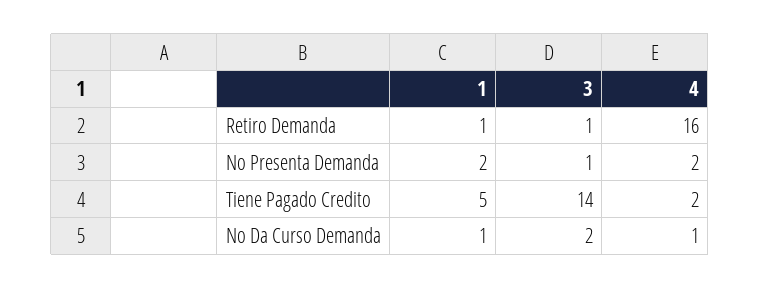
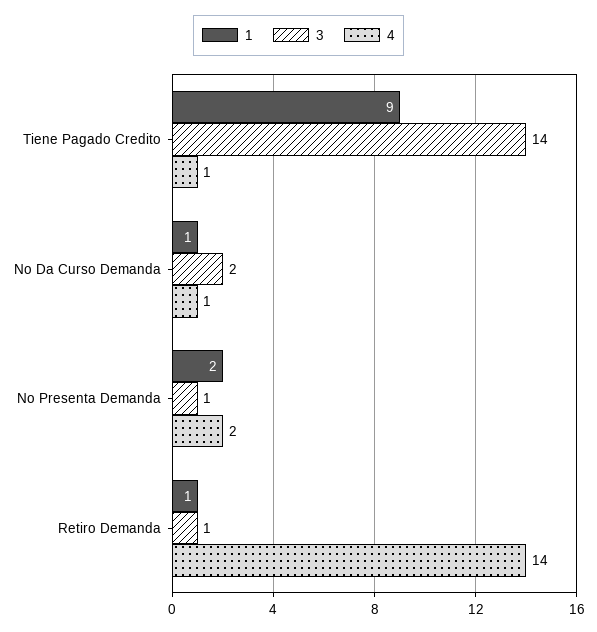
4, Retiro Demanda: 16 -> 14
1, Tiene Pagado Credito: 5 -> 9
4, Tiene Pagado Credito: 2 -> 1

